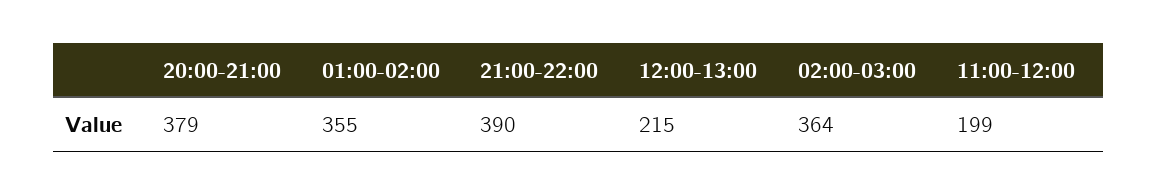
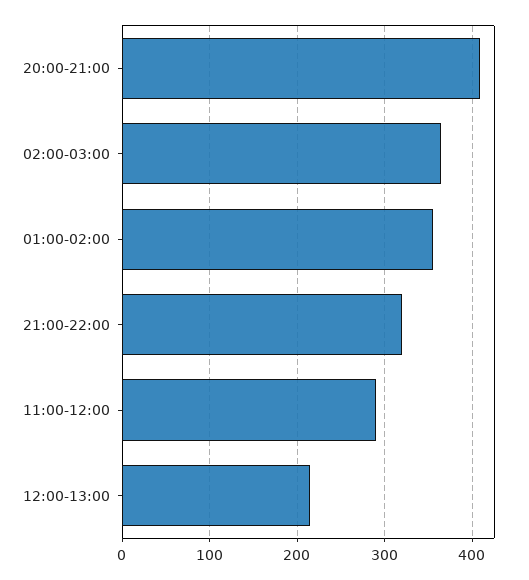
20:00-21:00: 379 -> 410
21:00-22:00: 390 -> 320
11:00-12:00: 199 -> 290

